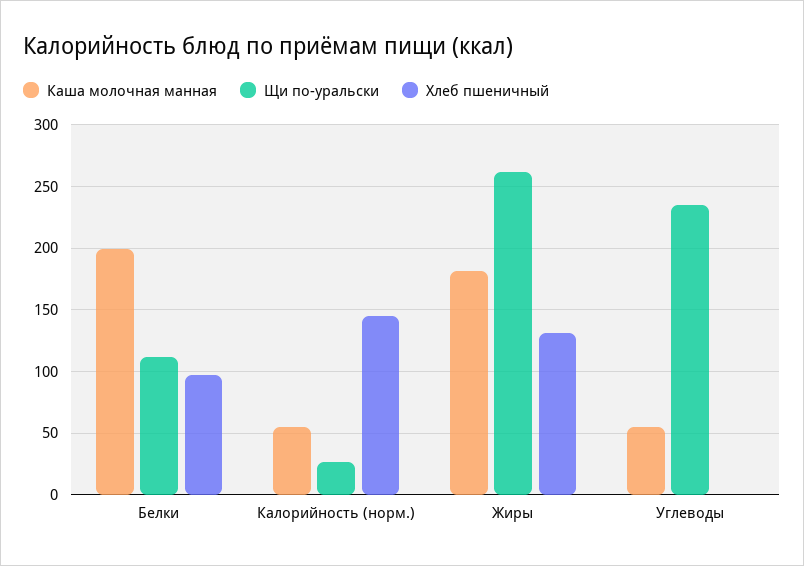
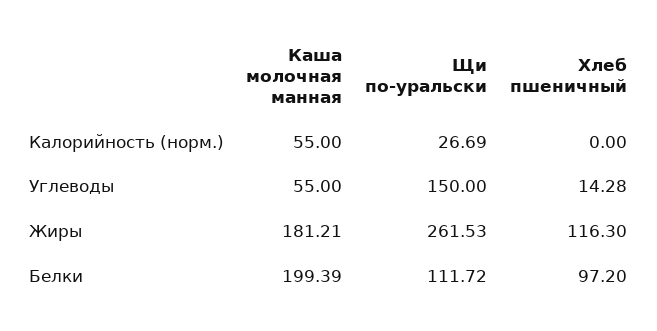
Хлеб пшеничный, Калорийность (норм.): 145 -> 0
Хлеб пшеничный, Жиры: 130 -> 116.3
Щи по-уральски, Углеводы: 235 -> 150
Хлеб пшеничный, Углеводы: 0 -> 14.28

